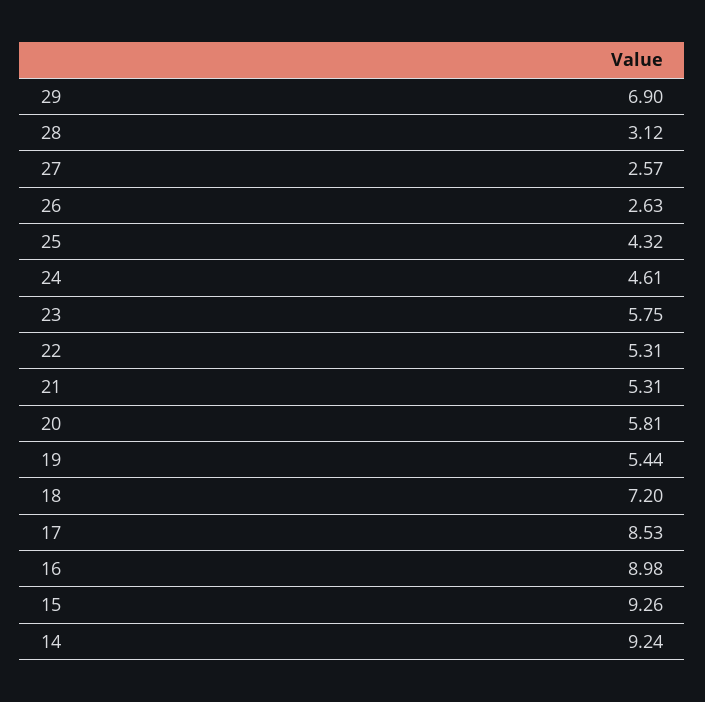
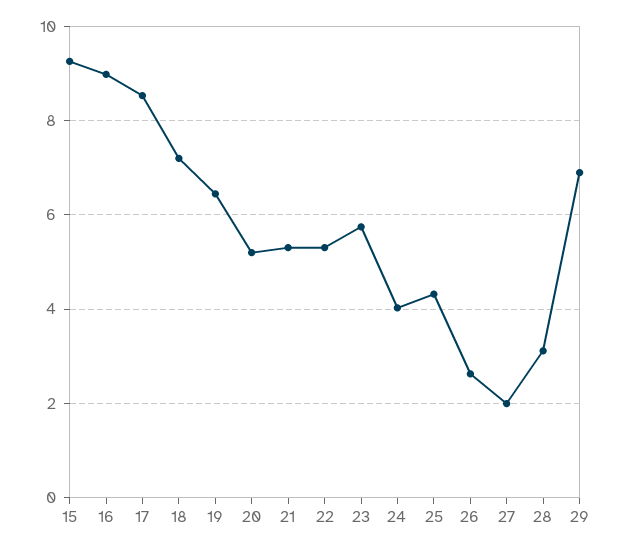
27: 2.57 -> 2
24: 4.61 -> 4
20: 5.81 -> 5.2
19: 5.44 -> 6.4
14: 9.24 -> none

